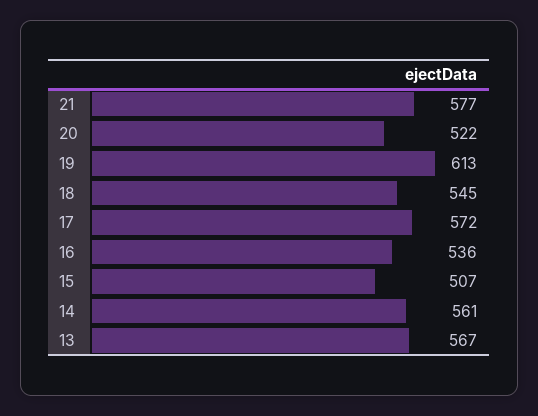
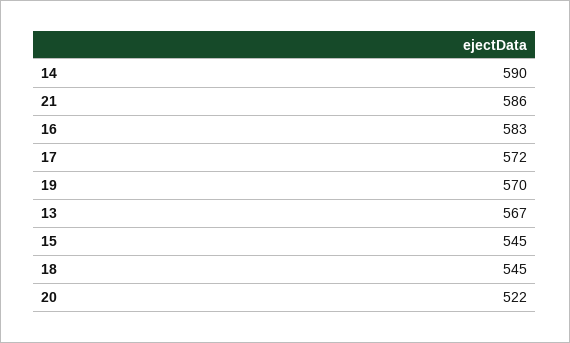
21: 577 -> 586
19: 613 -> 570
16: 536 -> 583
15: 507 -> 545
14: 561 -> 590

